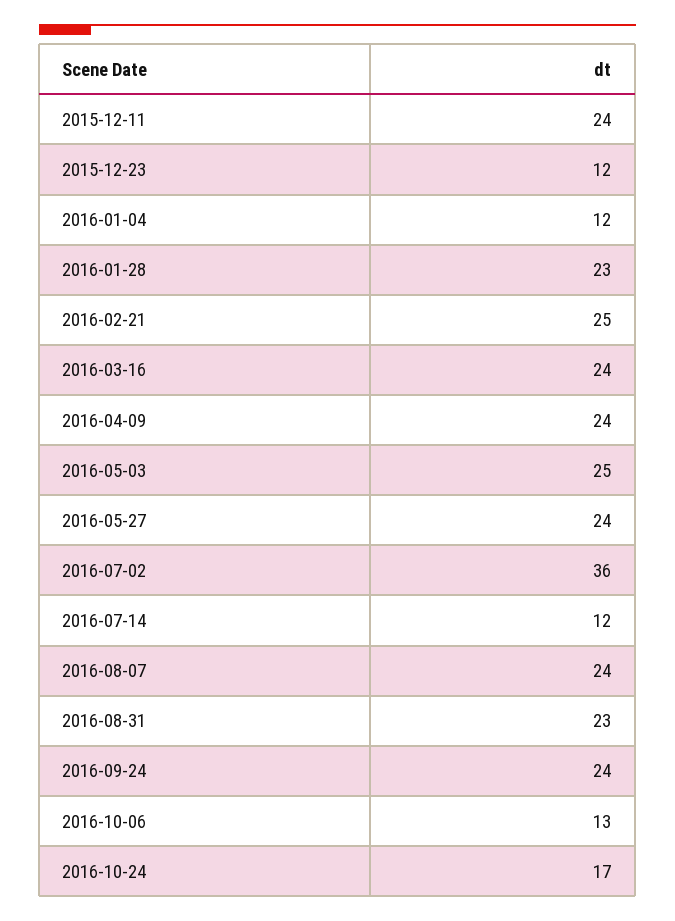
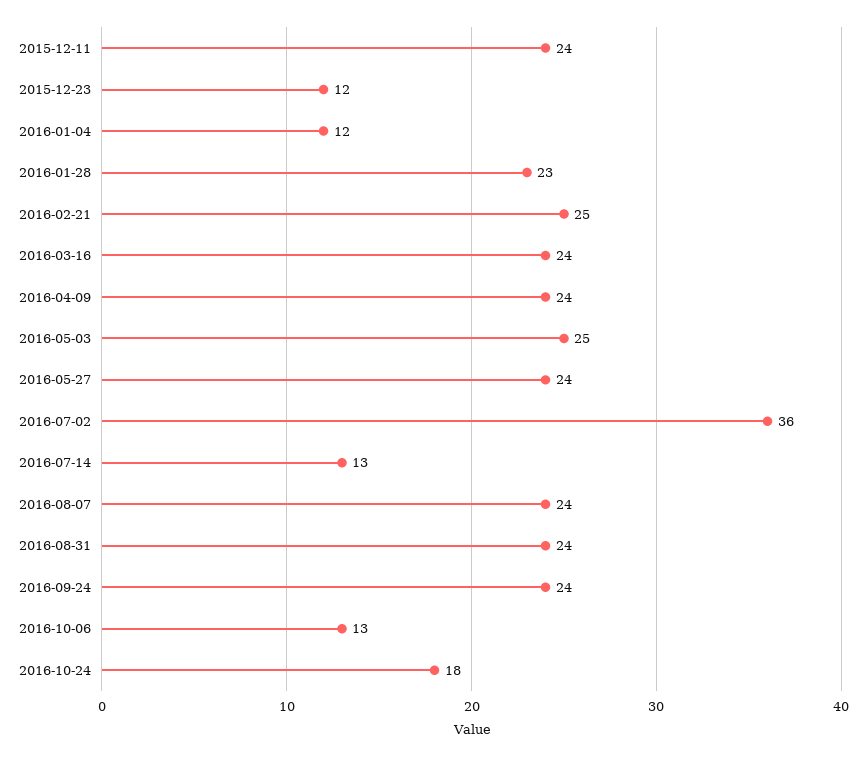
2016-07-14: 12 -> 13
2016-08-31: 23 -> 24
2016-10-24: 17 -> 18

